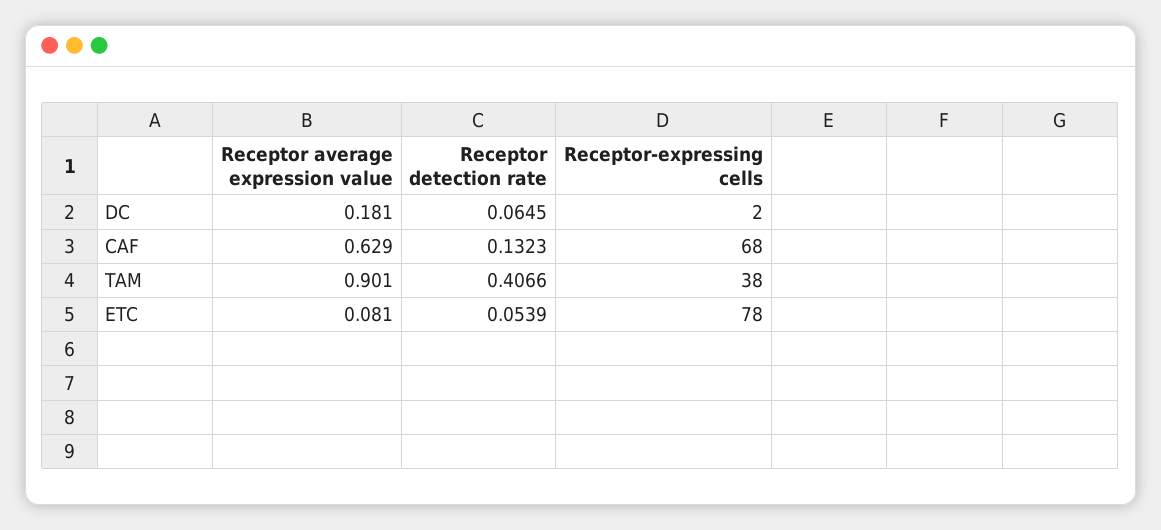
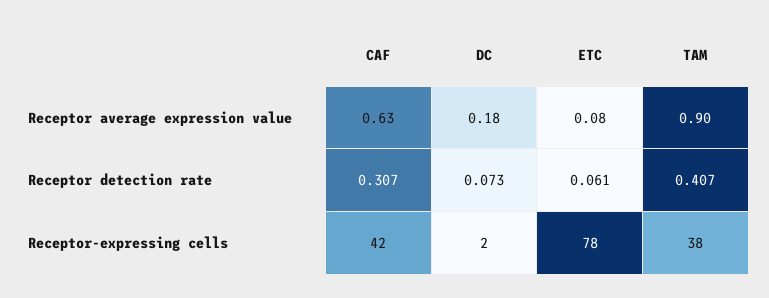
Receptor detection rate, DC: 0.0645 -> 0.073
Receptor detection rate, CAF: 0.1323 -> 0.307
Receptor-expressing cells, CAF: 68 -> 42
Receptor detection rate, ETC: 0.0539 -> 0.061

